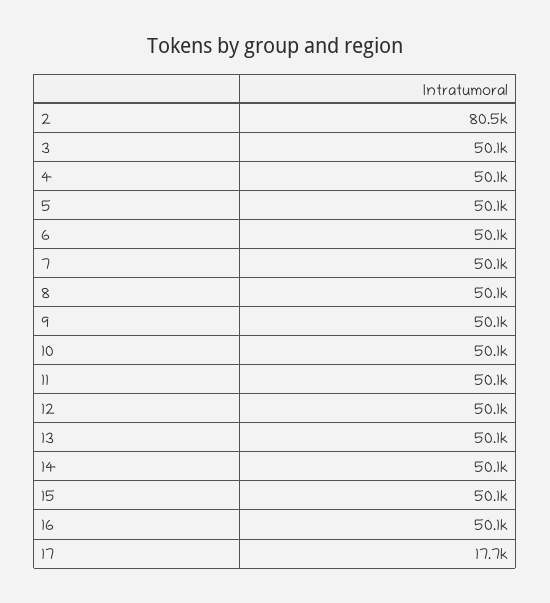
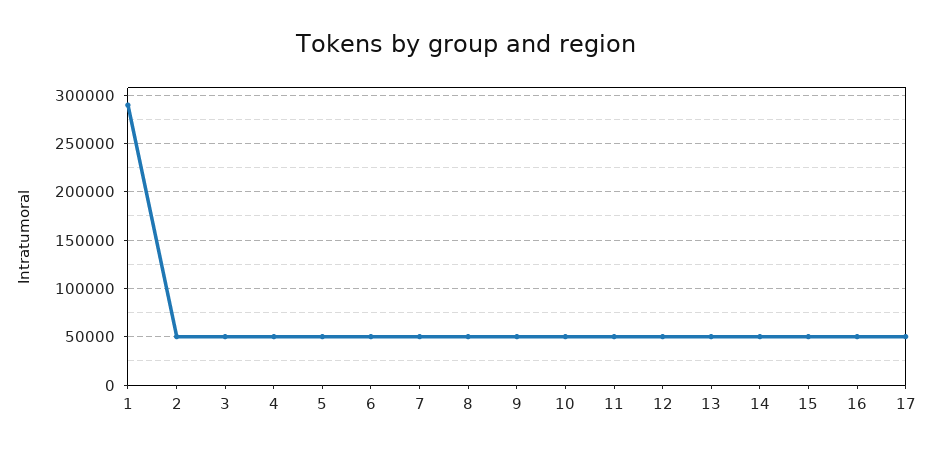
2: 80500 -> 50000
17: 17700 -> 50000
1: none -> 290000

